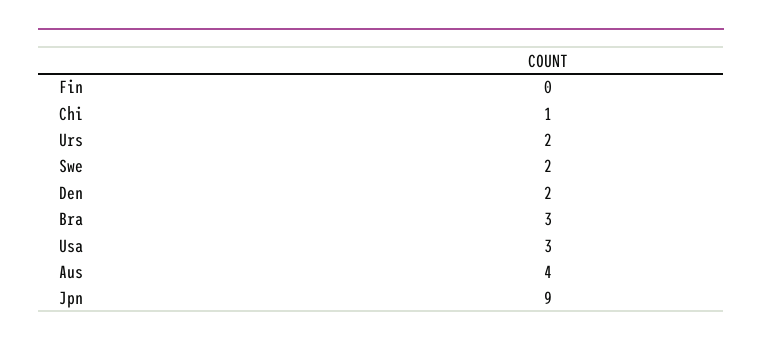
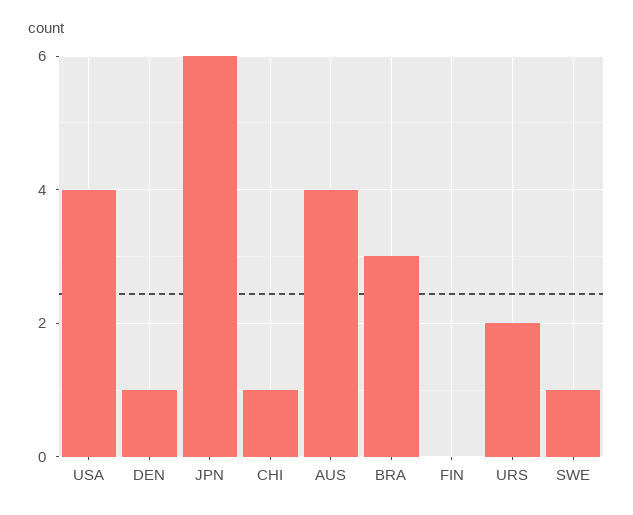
Swe: 2 -> 1
Den: 2 -> 1
Usa: 3 -> 4
Jpn: 9 -> 6

